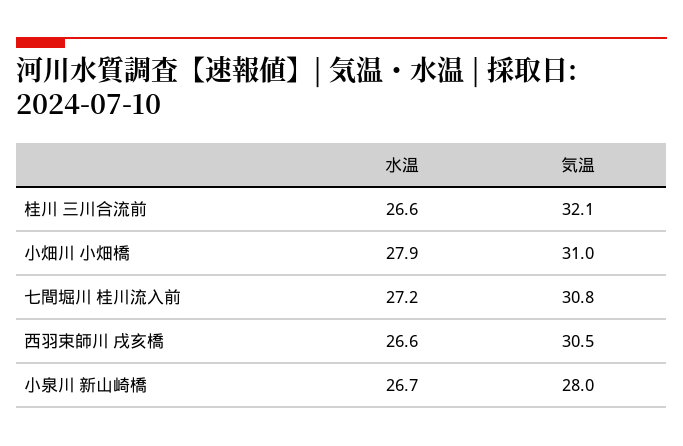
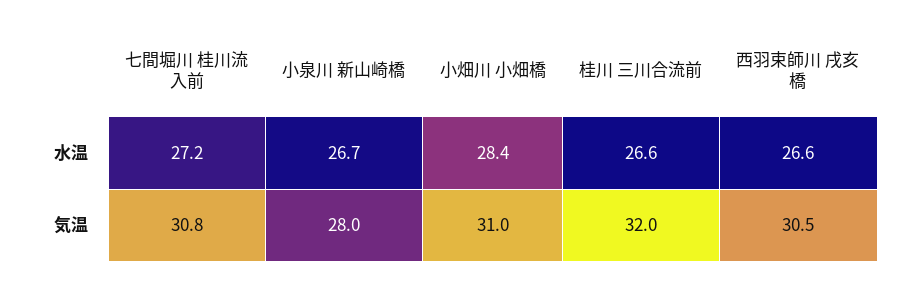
気温, 桂川 三川合流前: 32.1 -> 32
水温, 小畑川 小畑橋: 27.9 -> 28.4

